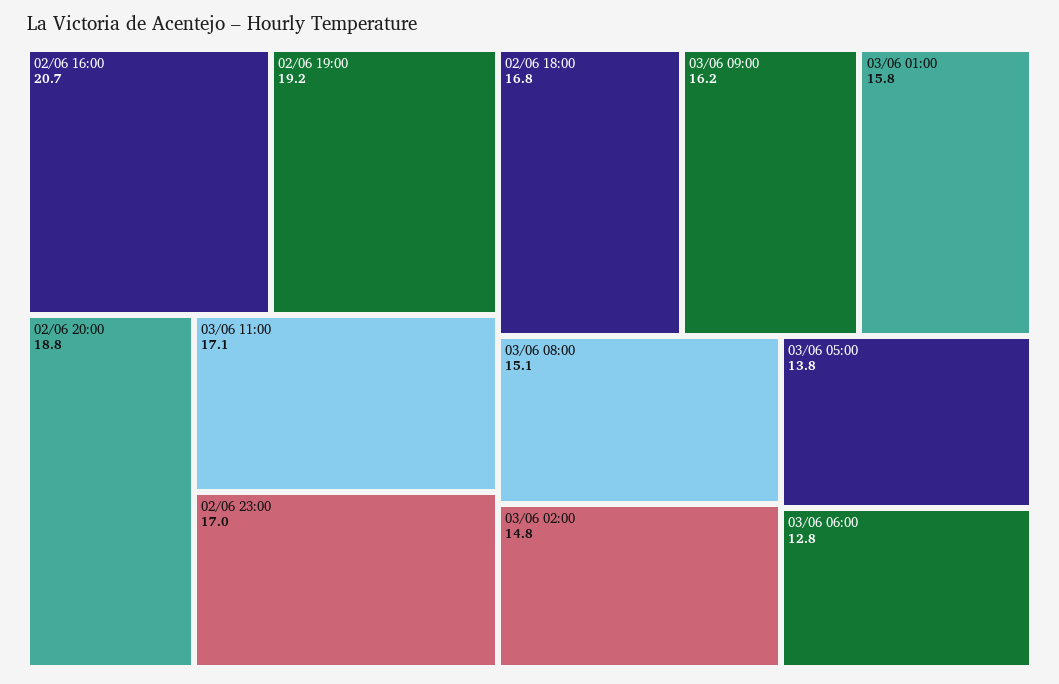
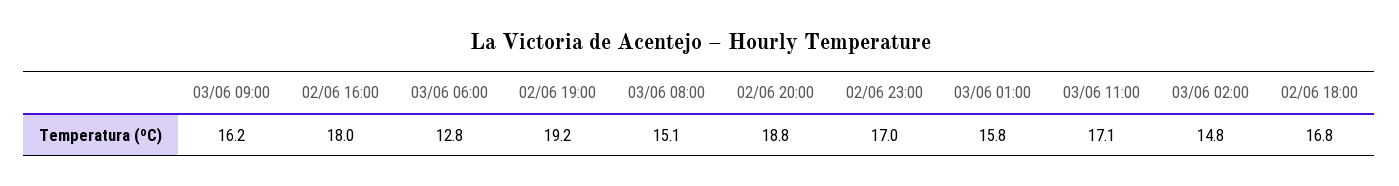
02/06 16:00: 20.7 -> 18
03/06 05:00: 13.8 -> none

